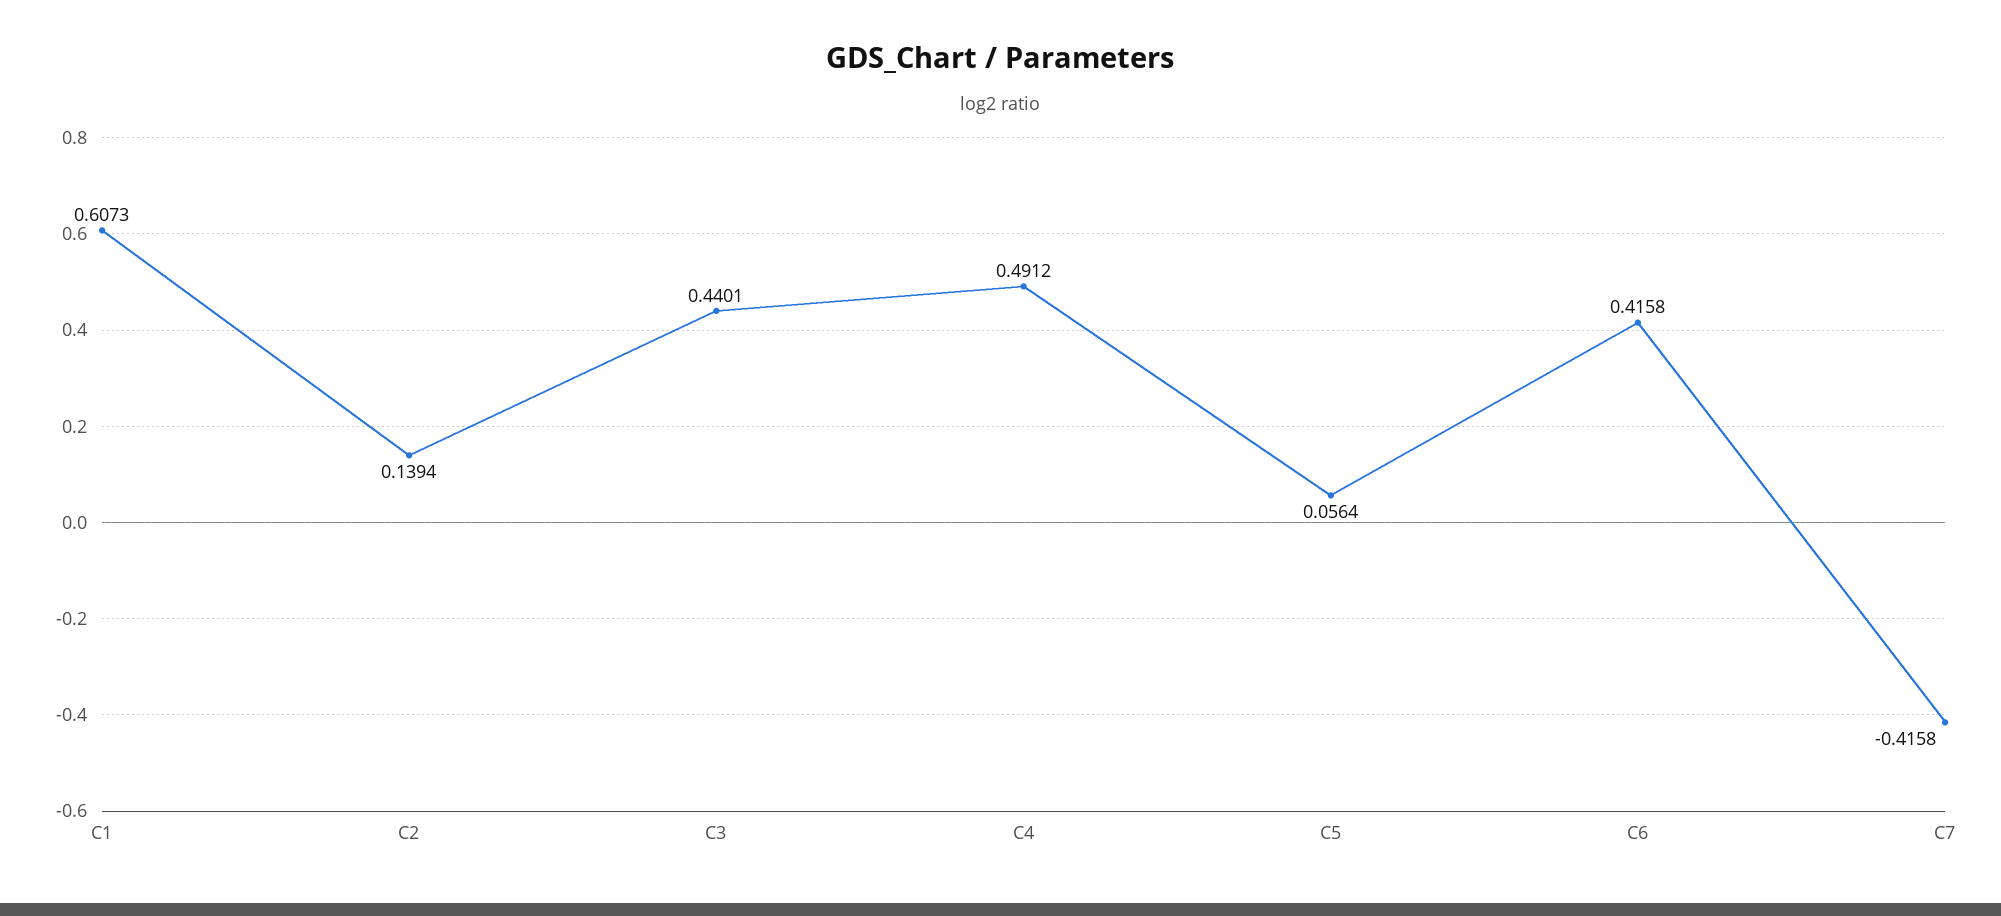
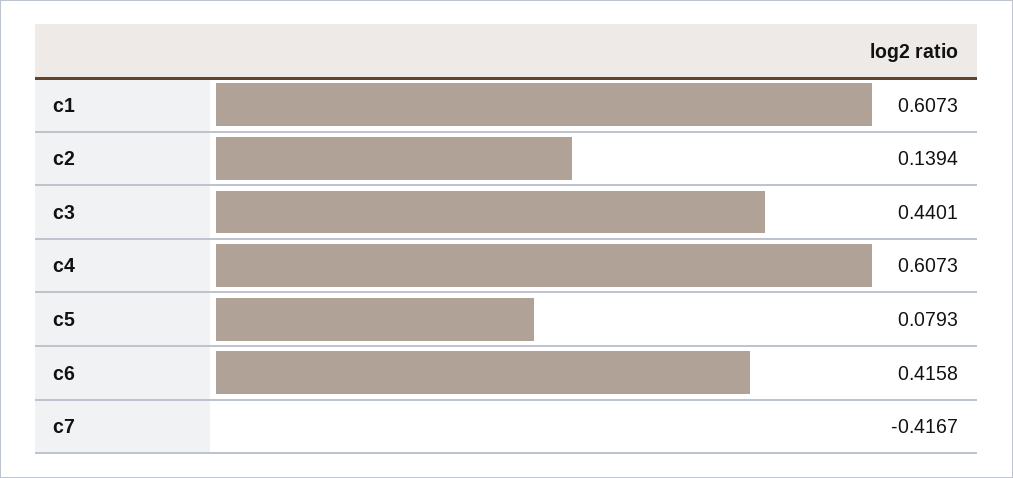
C4: 0.4912 -> 0.6073
C5: 0.0564 -> 0.0793
C7: -0.4158 -> -0.4167

